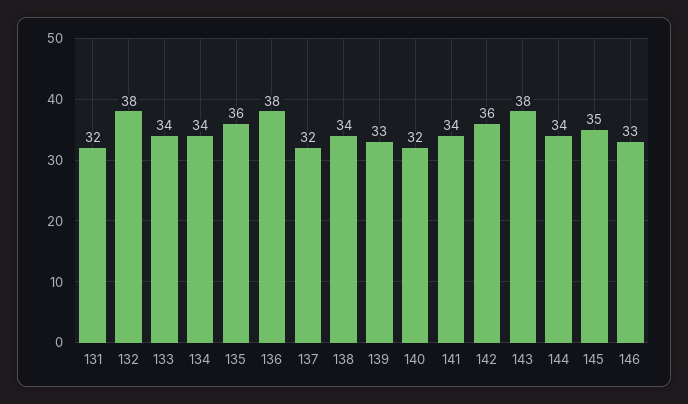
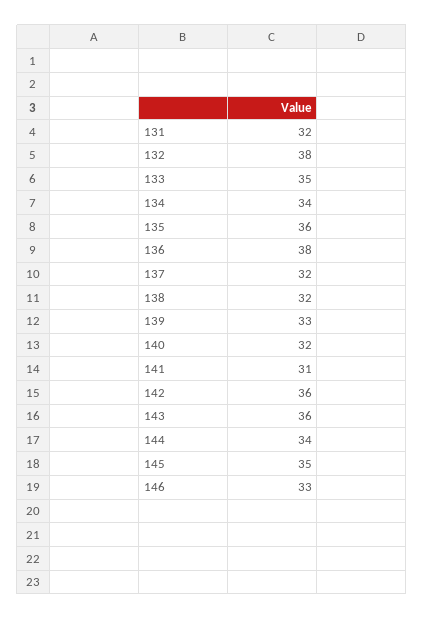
133: 34 -> 35
138: 34 -> 32
141: 34 -> 31
143: 38 -> 36

